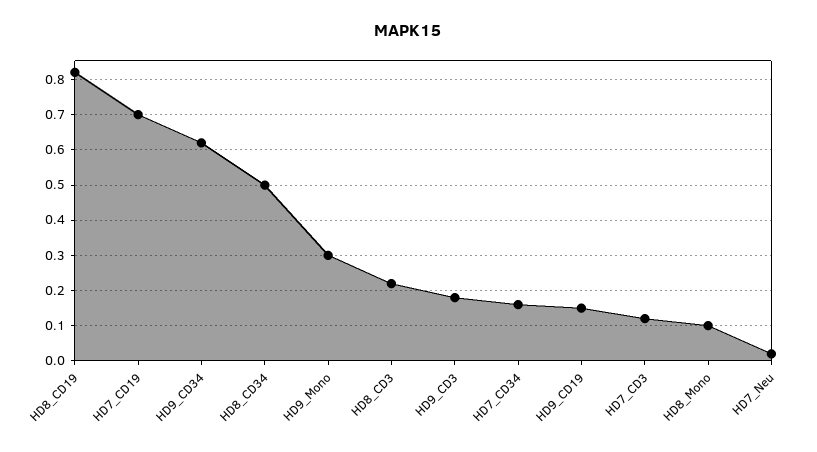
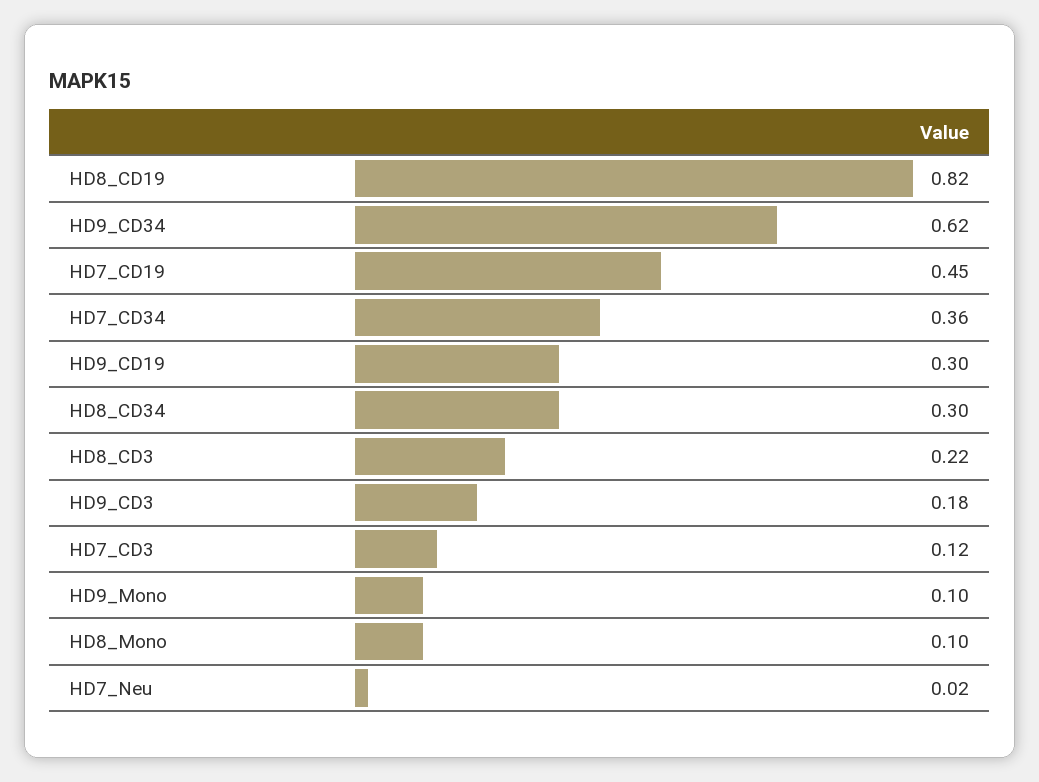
HD7_CD19: 0.7 -> 0.45
HD8_CD34: 0.5 -> 0.3
HD9_Mono: 0.3 -> 0.1
HD7_CD34: 0.15 -> 0.36
HD9_CD19: 0.15 -> 0.3

